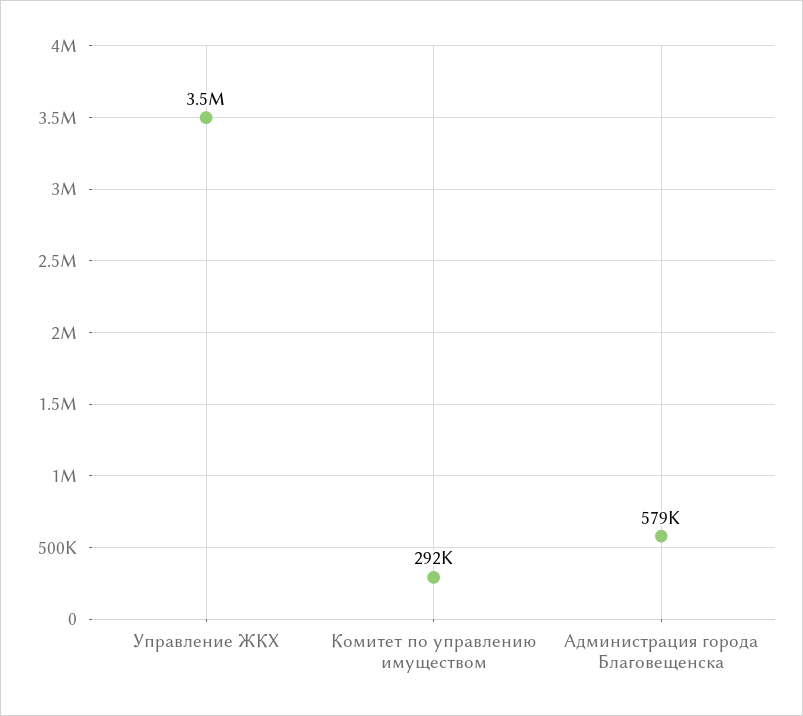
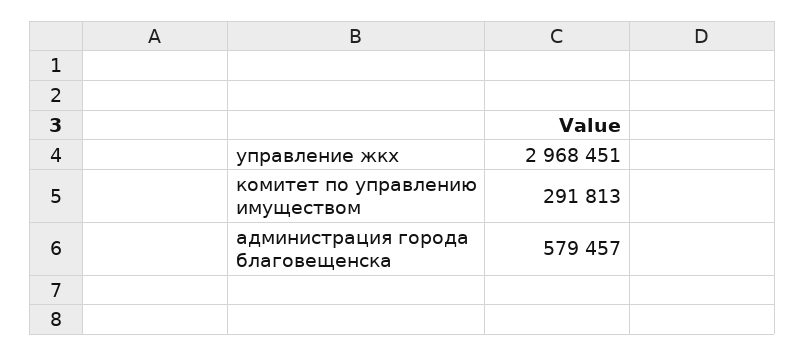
Управление ЖКХ: 3500000 -> 2968451

